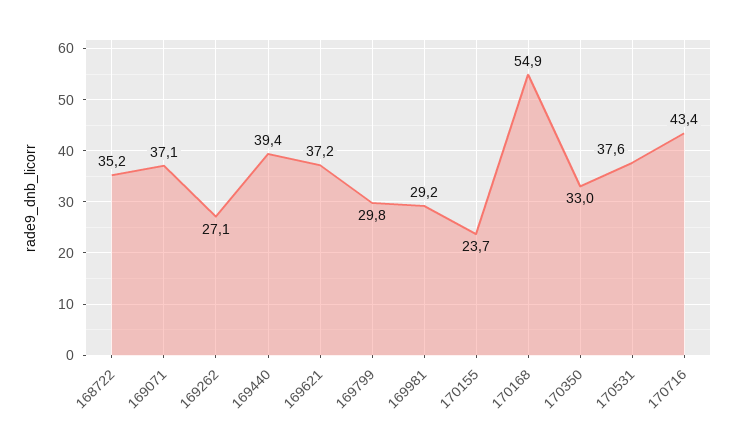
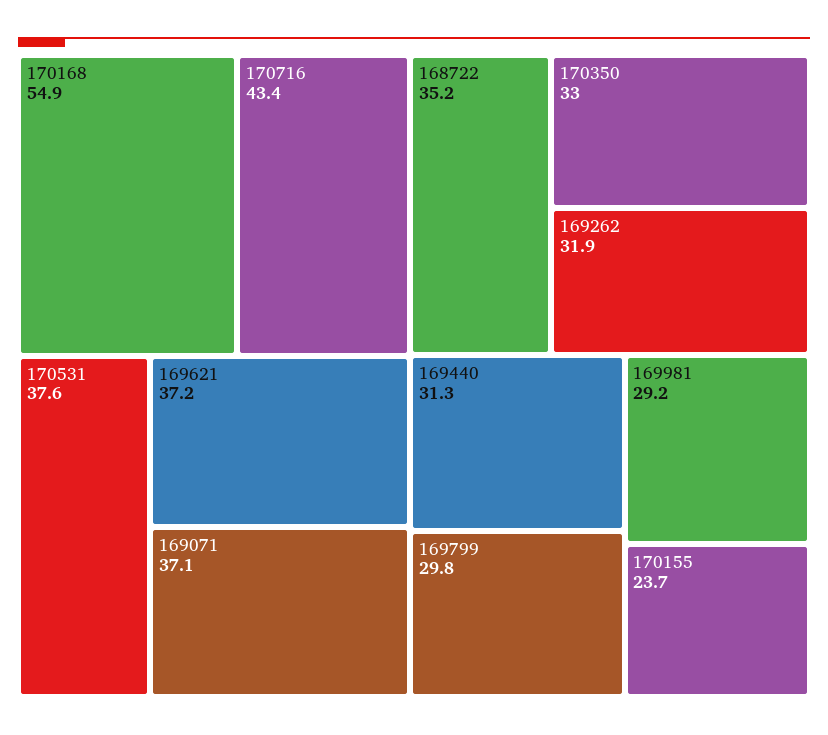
169262: 27.1 -> 31.9
169440: 39.4 -> 31.3

